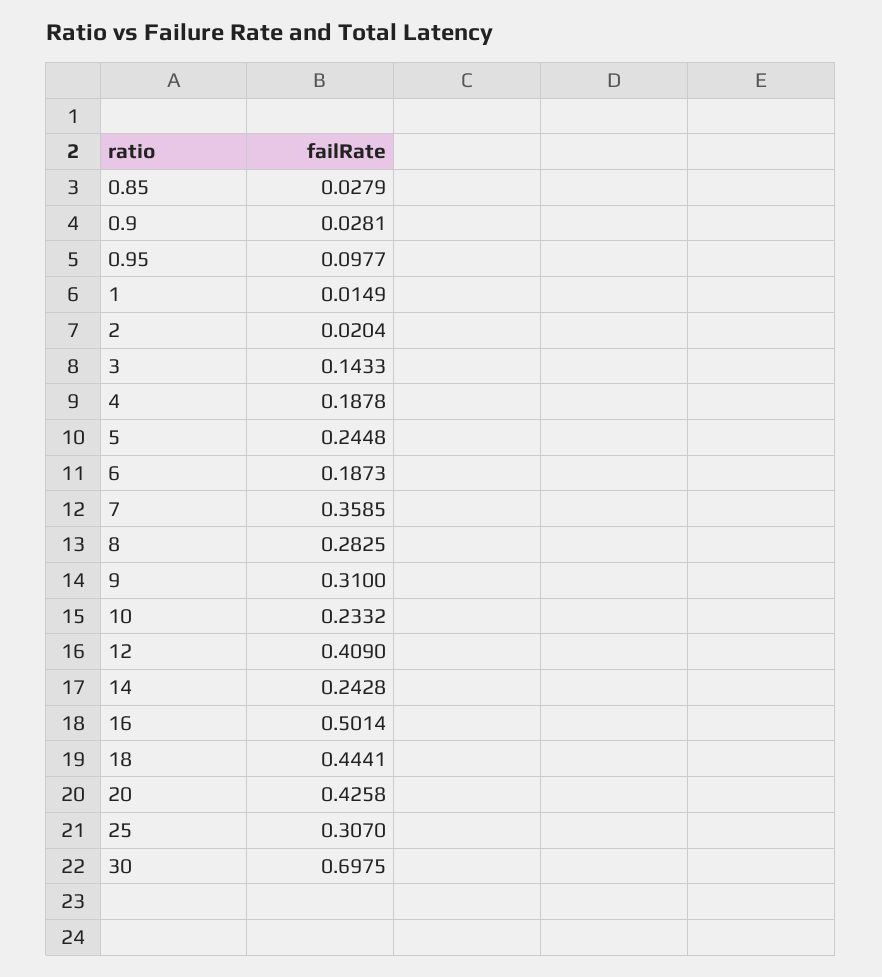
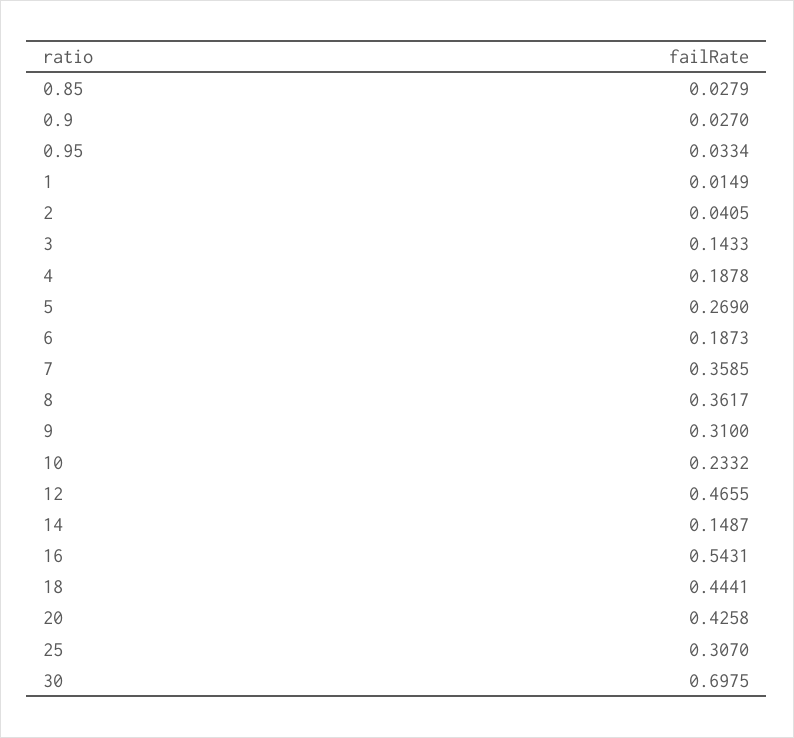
0.9: 0.0281 -> 0.027
0.95: 0.0977 -> 0.0334
2: 0.0204 -> 0.0405
5: 0.2448 -> 0.269
8: 0.2825 -> 0.3617
12: 0.409 -> 0.4655
14: 0.2428 -> 0.1487
16: 0.5014 -> 0.5431

